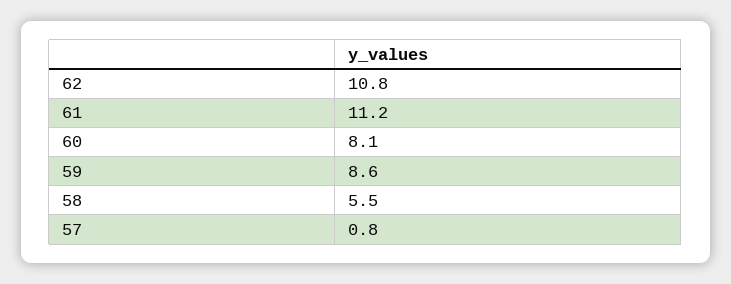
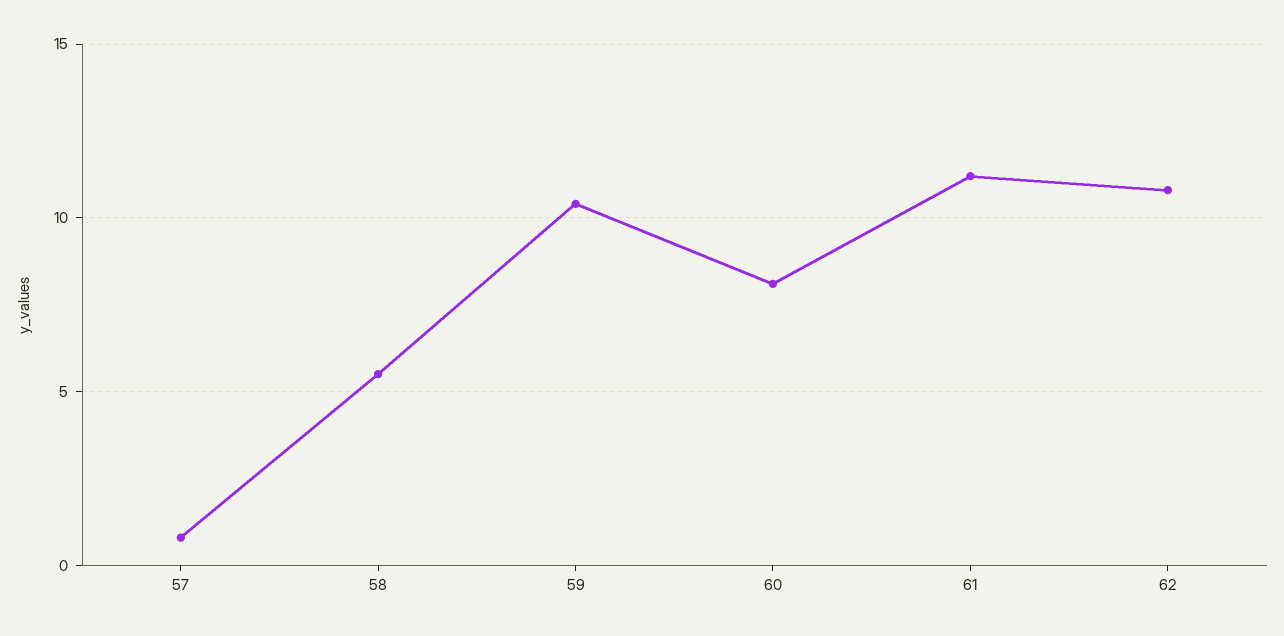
59: 8.6 -> 10.5

